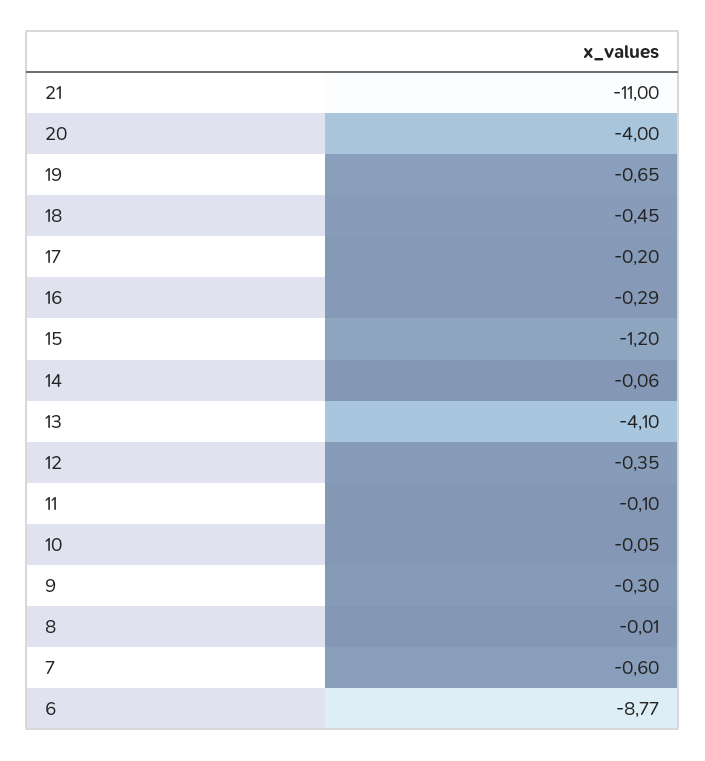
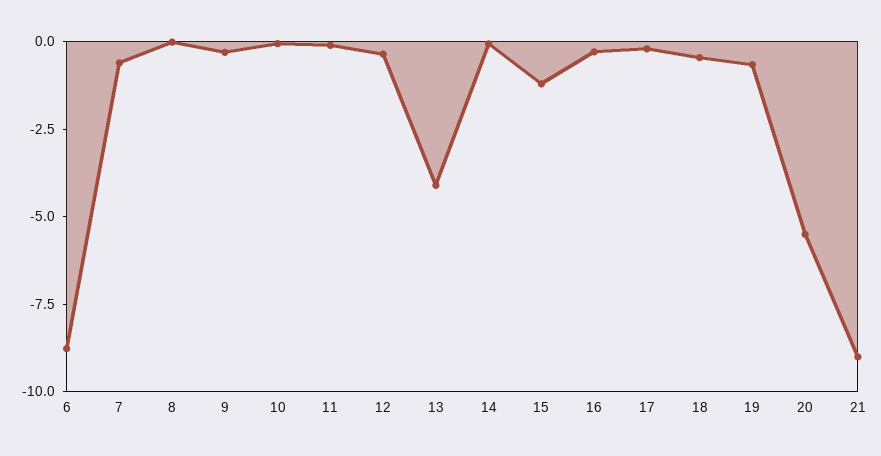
21: -11 -> -9
20: -4 -> -5.5

